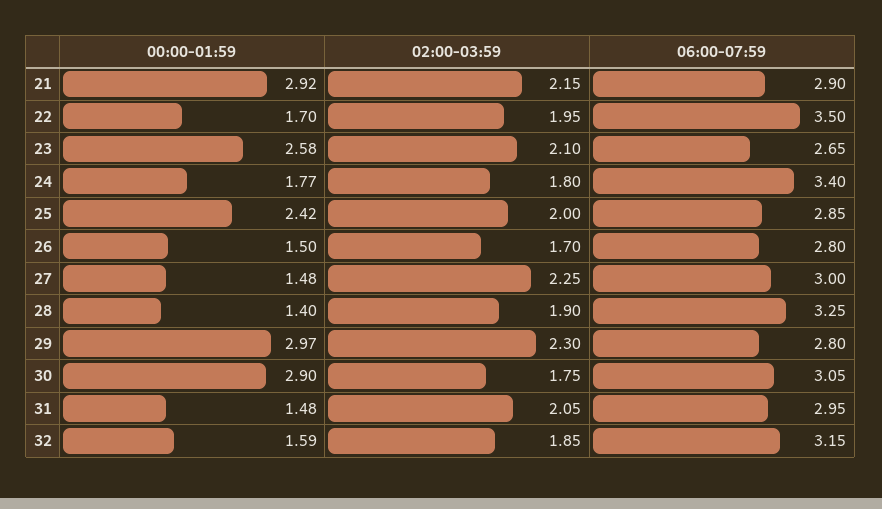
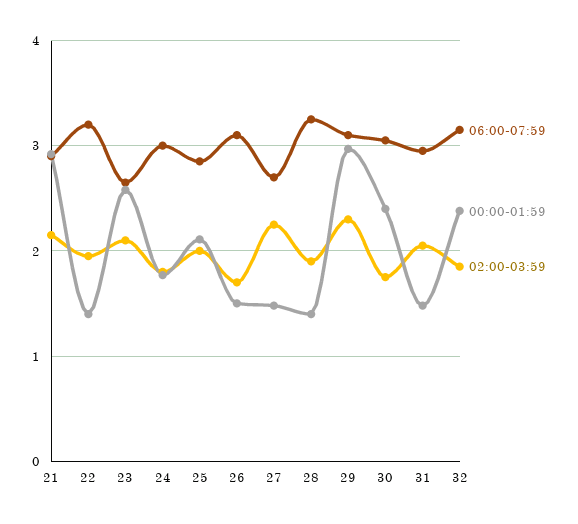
00:00-01:59, 22: 1.7 -> 1.4
06:00-07:59, 22: 3.5 -> 3.2
06:00-07:59, 24: 3.4 -> 3
00:00-01:59, 25: 2.42 -> 2.1
06:00-07:59, 26: 2.8 -> 3.1
06:00-07:59, 27: 3 -> 2.7
06:00-07:59, 29: 2.8 -> 3.1
00:00-01:59, 30: 2.9 -> 2.4
00:00-01:59, 32: 1.59 -> 2.4

